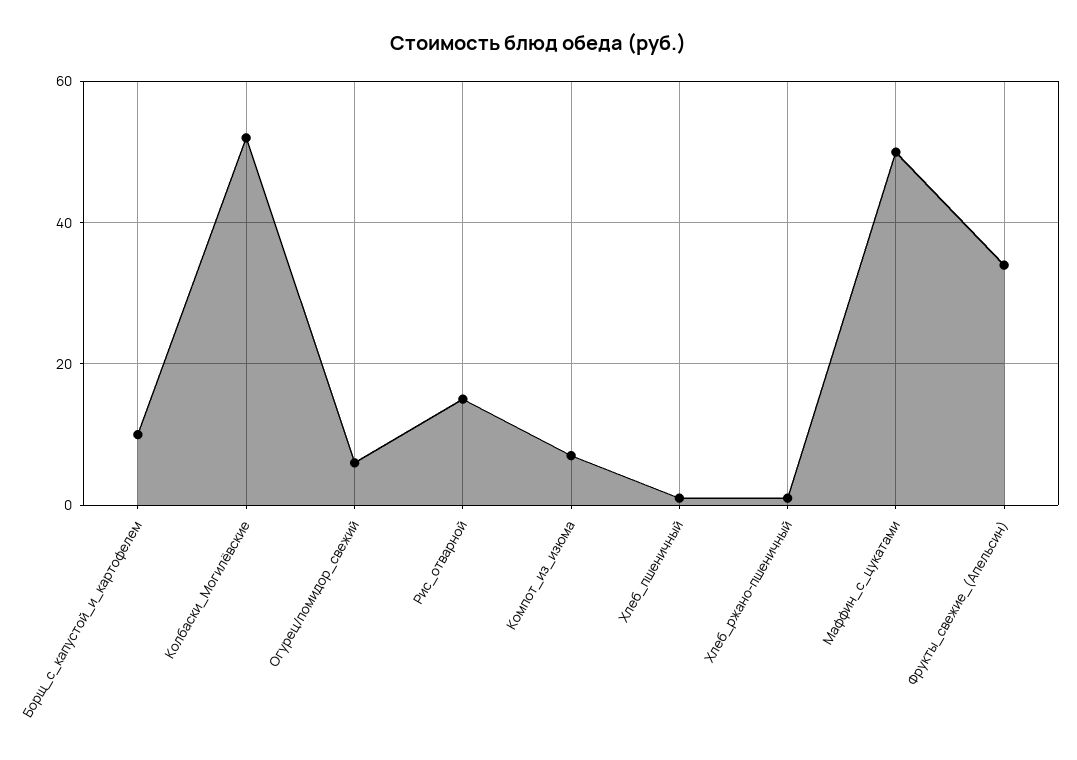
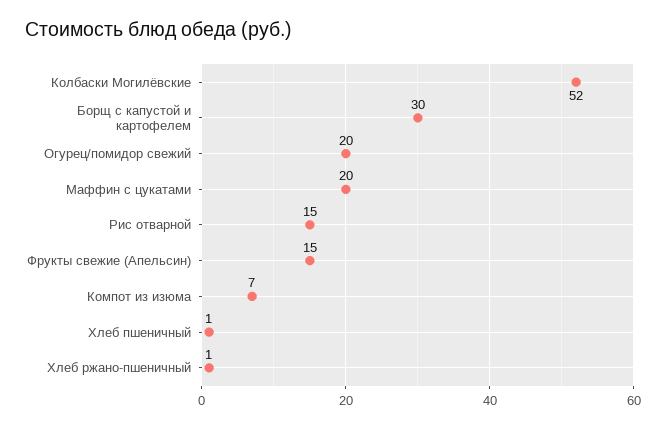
Борщ_с_капустой_и_картофелем: 10 -> 30
Огурец/помидор_свежий: 5 -> 20
Маффин_с_цукатами: 50 -> 20
Фрукты_свежие_(Апельсин): 35 -> 15

